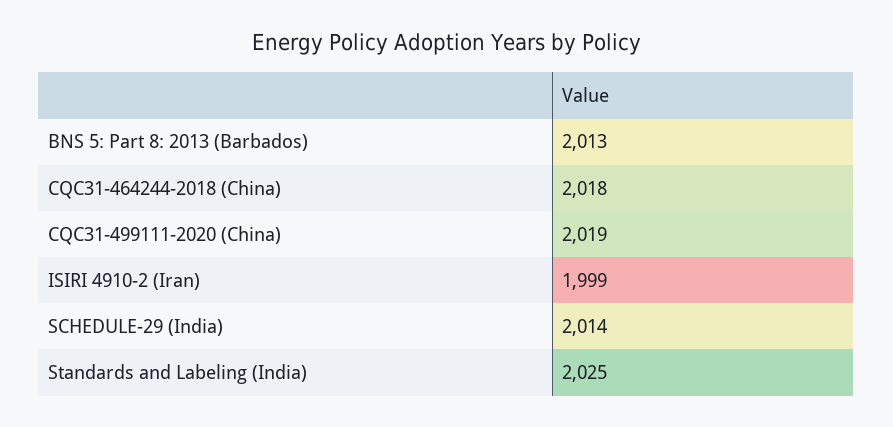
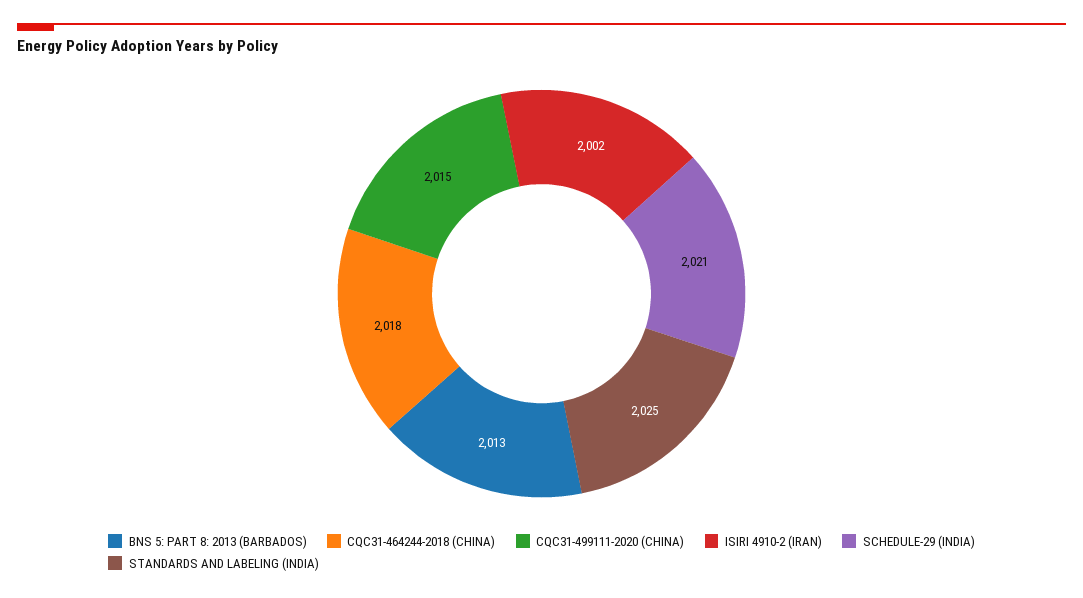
CQC31-499111-2020 (China): 2019 -> 2015
ISIRI 4910-2 (Iran): 1999 -> 2002
SCHEDULE-29 (India): 2014 -> 2021

